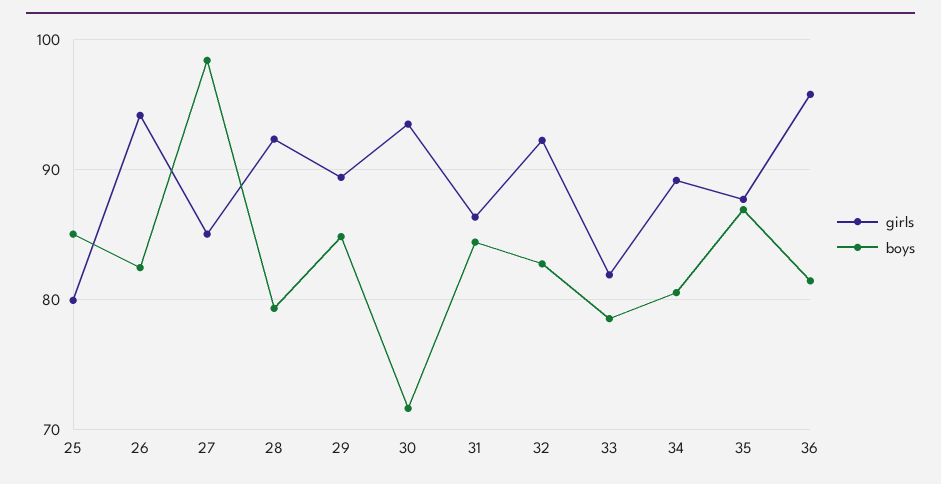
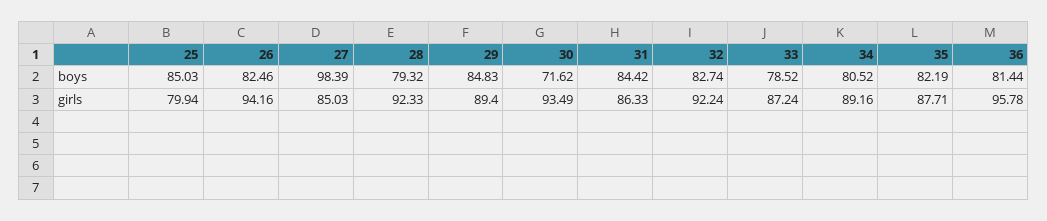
girls, 33: 82 -> 87.24
boys, 35: 87 -> 82.19

